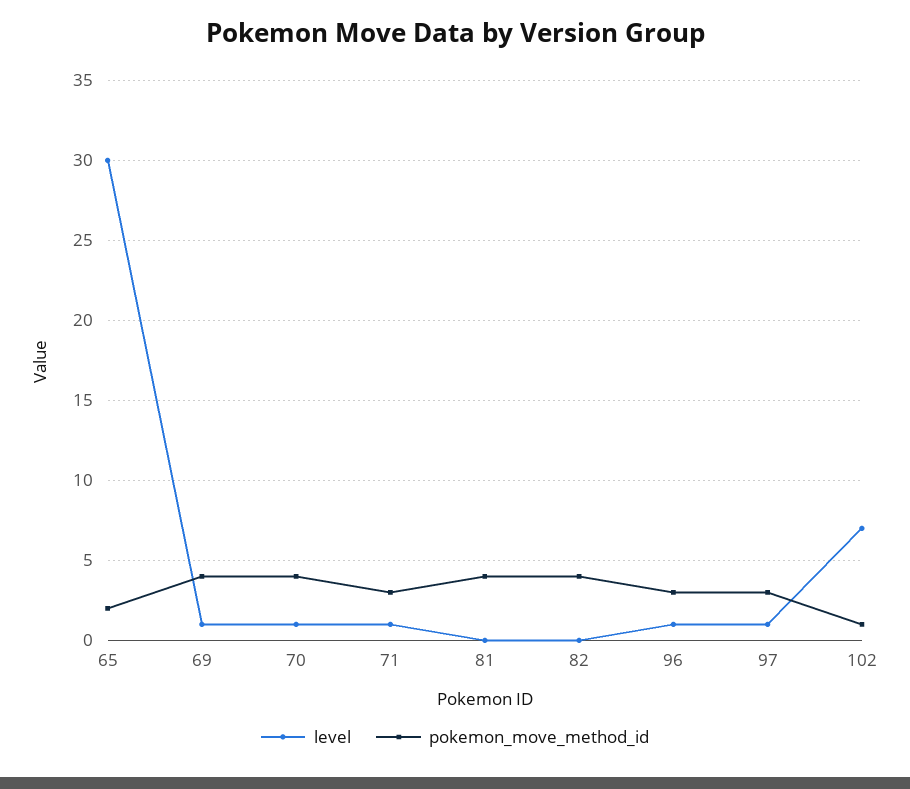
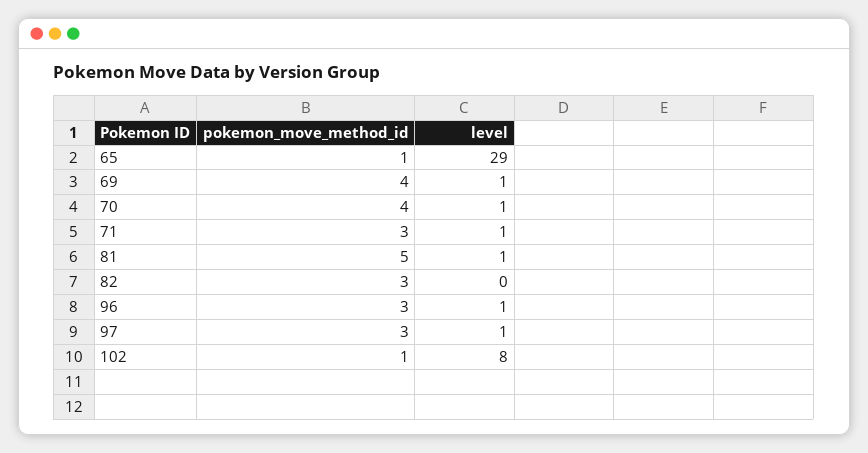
level, 65: 30 -> 29
pokemon_move_method_id, 65: 2 -> 1
level, 81: 0 -> 1
pokemon_move_method_id, 81: 4 -> 5
pokemon_move_method_id, 82: 4 -> 3
level, 102: 7 -> 8

